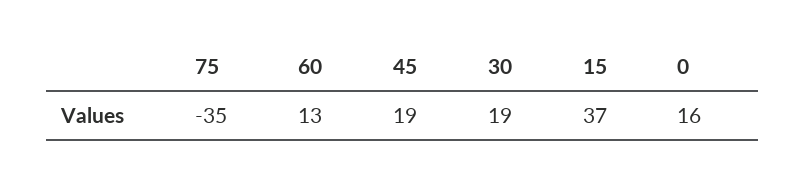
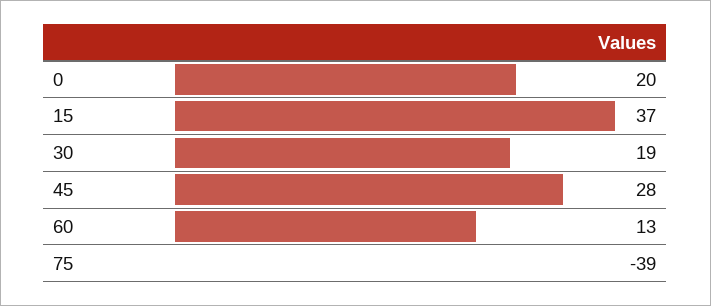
75: -35 -> -39
45: 19 -> 28
0: 16 -> 20

